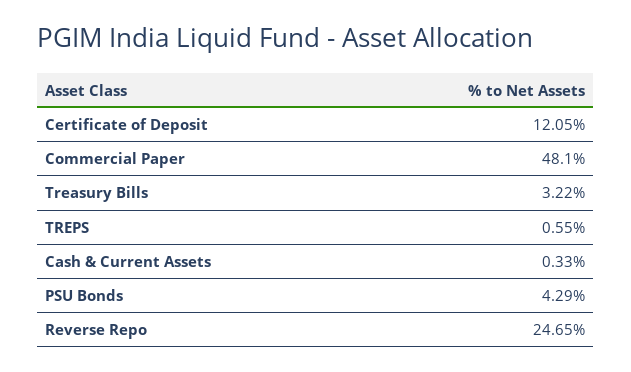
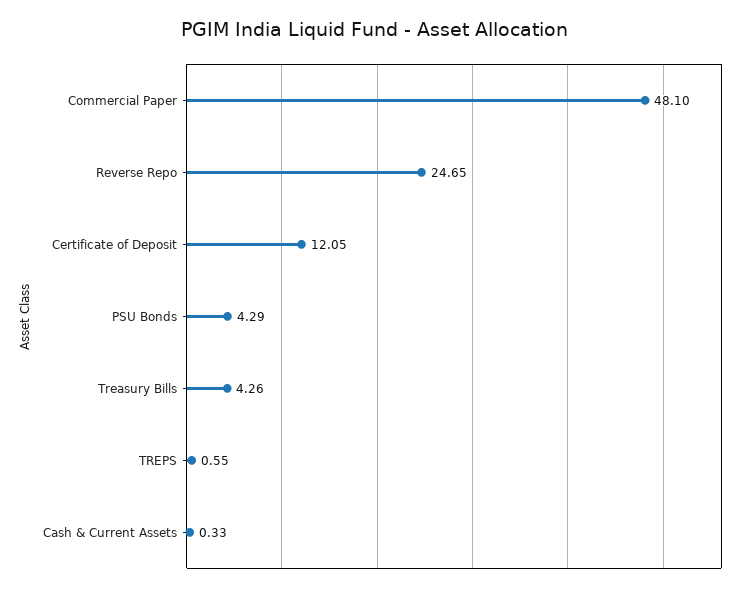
Treasury Bills: 3.22 -> 4.26

